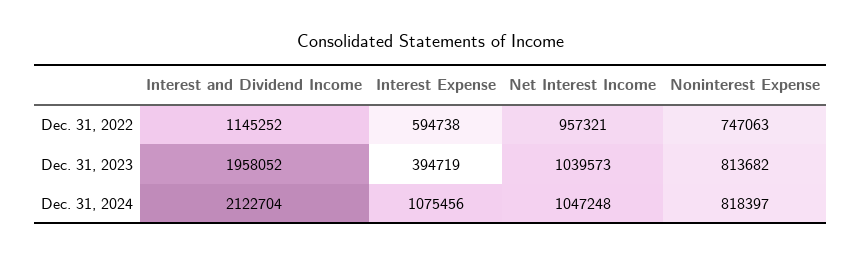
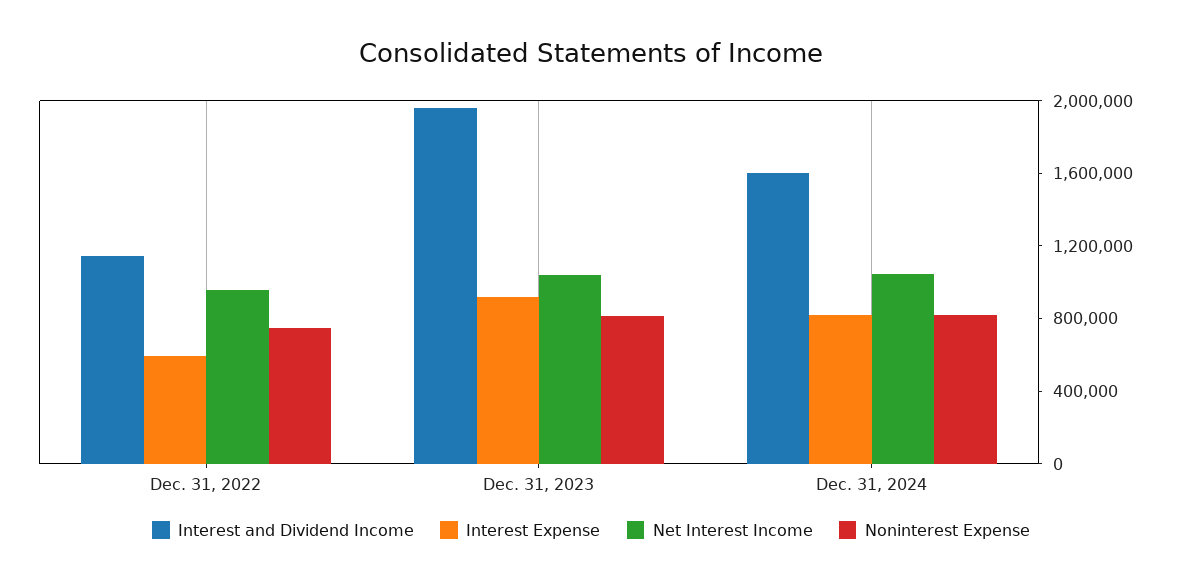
Interest Expense, Dec. 31, 2023: 394719 -> 900000
Interest and Dividend Income, Dec. 31, 2024: 2122704 -> 1600000
Interest Expense, Dec. 31, 2024: 1075456 -> 800000

